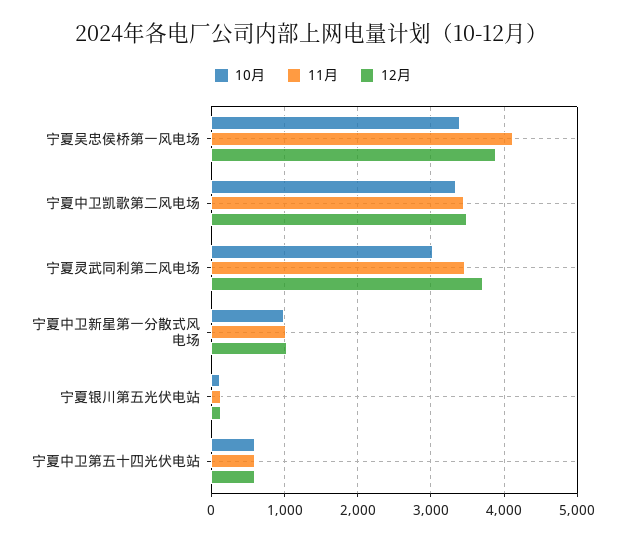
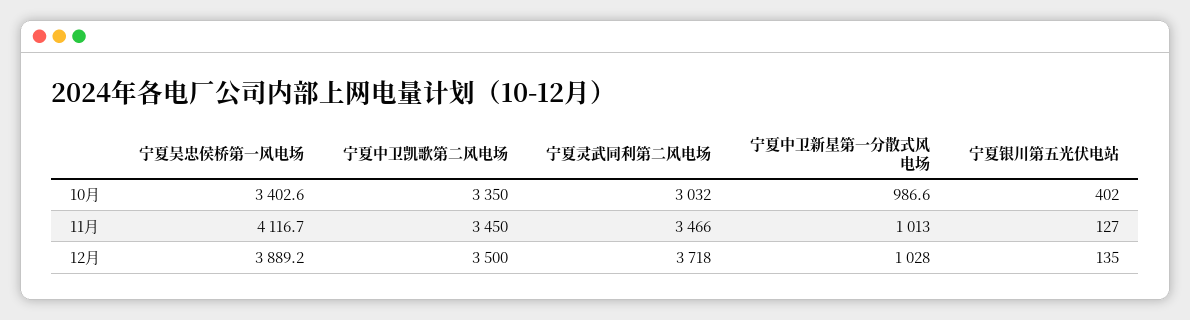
10月, 宁夏银川第五光伏电站: 100 -> 402
10月, 宁夏中卫第五十四光伏电站: 600 -> none
11月, 宁夏中卫第五十四光伏电站: 600 -> none
12月, 宁夏中卫第五十四光伏电站: 600 -> none

